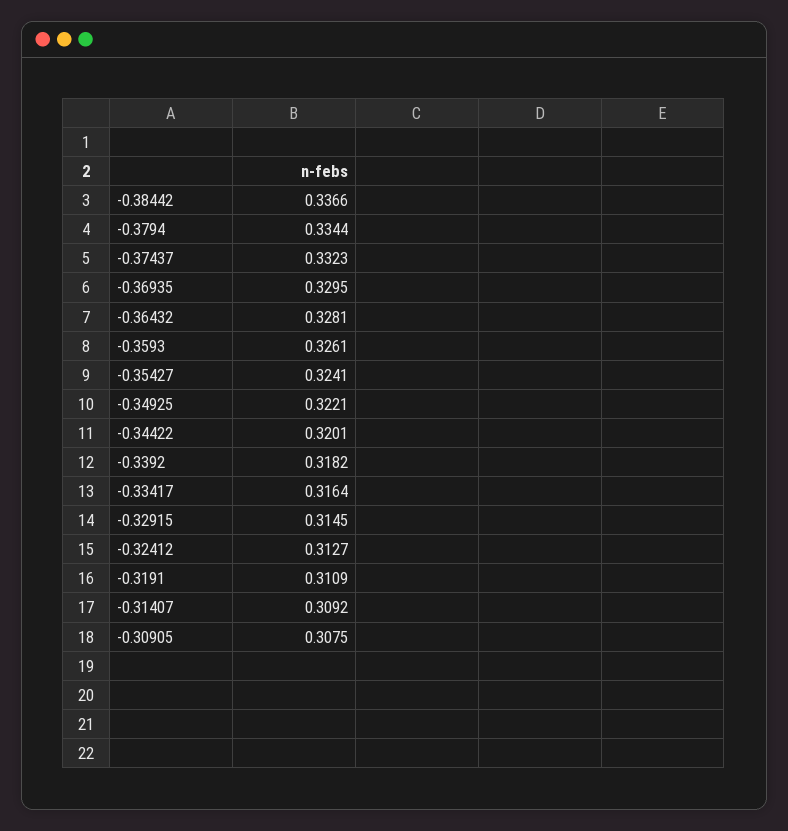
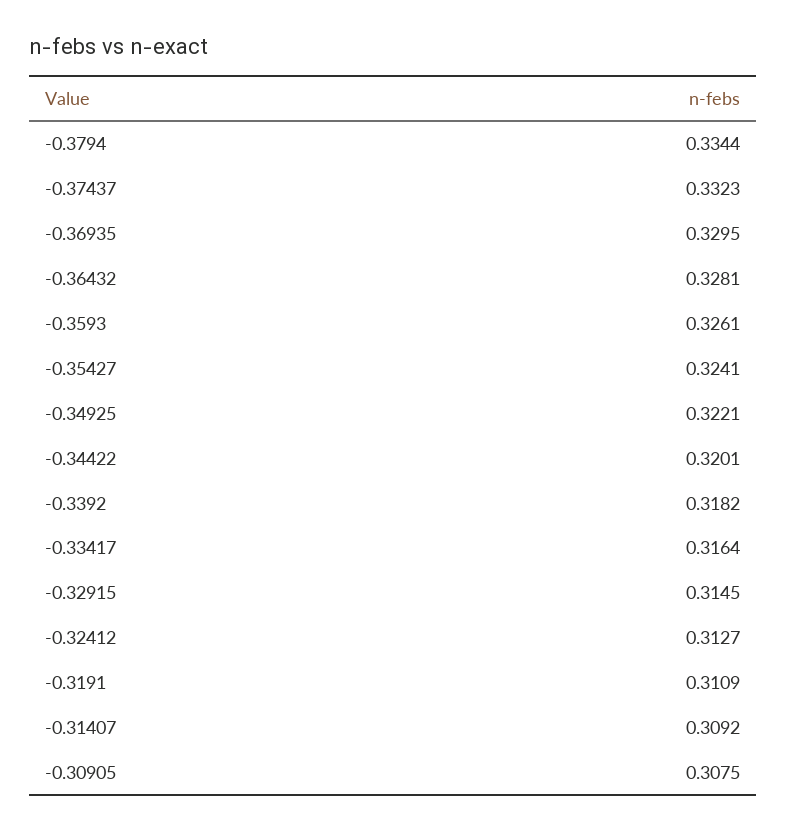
-0.38442: 0.3366 -> none

